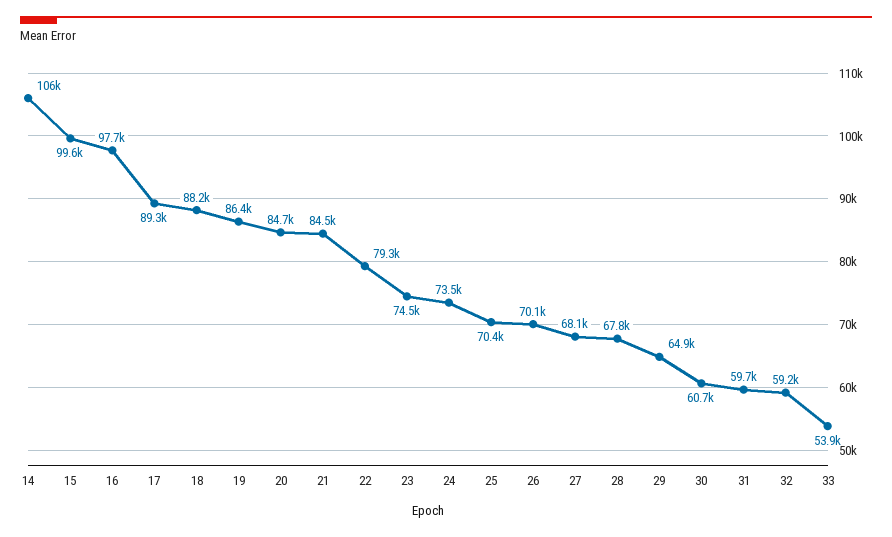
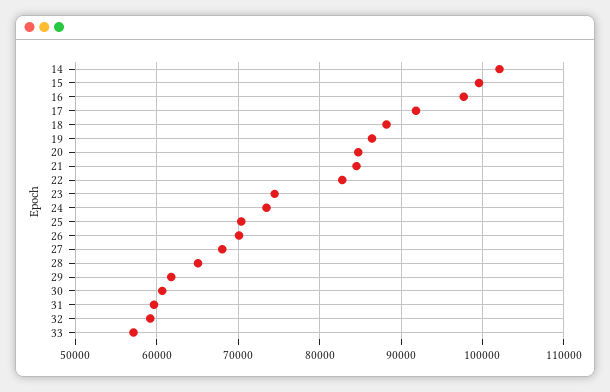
14: 106000 -> 102000
17: 89300 -> 92000
22: 79300 -> 83000
28: 67800 -> 65000
29: 64900 -> 62000
33: 53900 -> 57000

